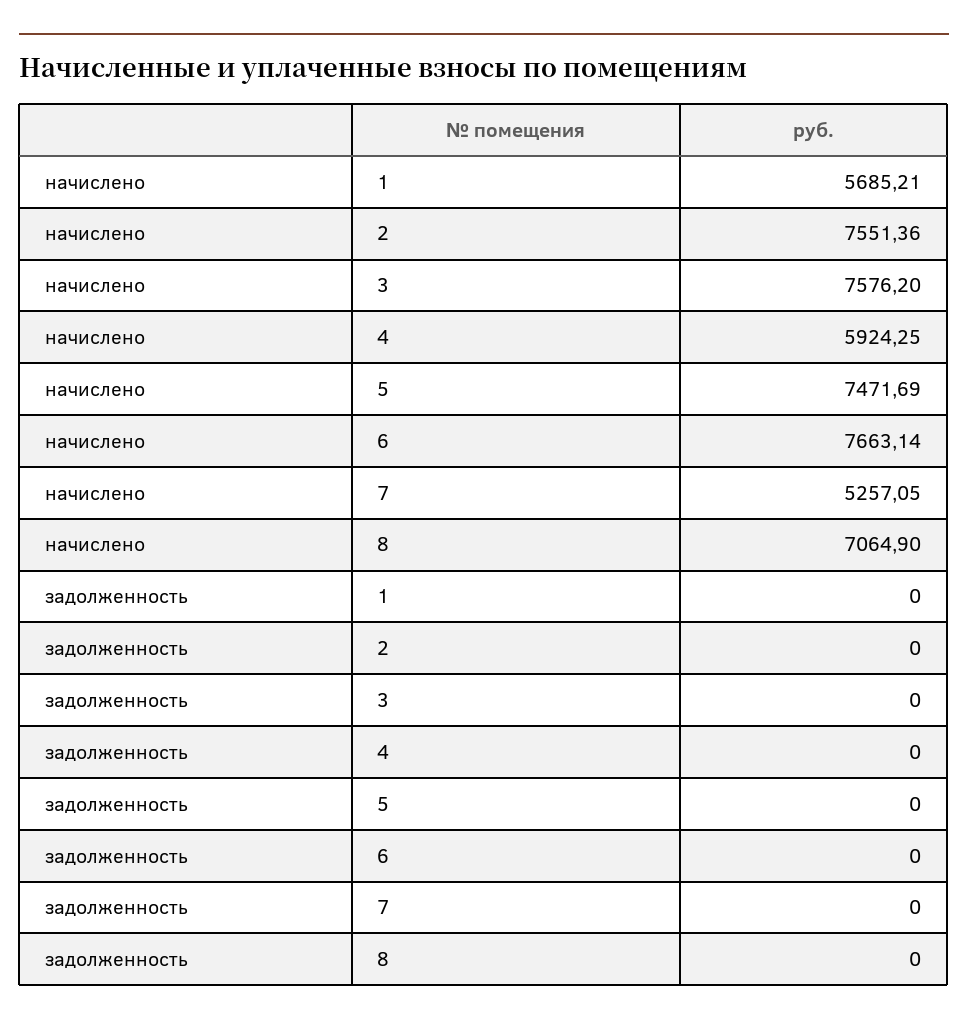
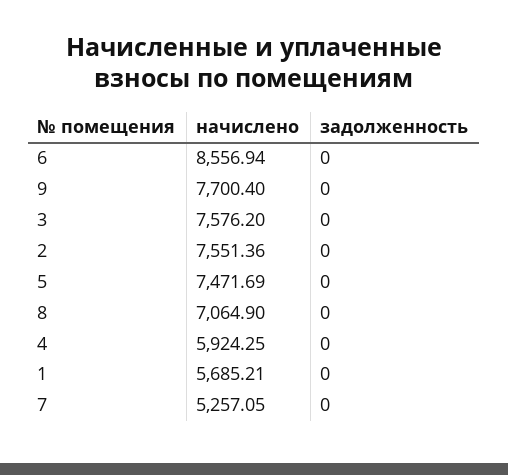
начислено, 6: 7663.14 -> 8556.94
начислено, 9: none -> 7700.4
задолженность, 9: none -> 0

